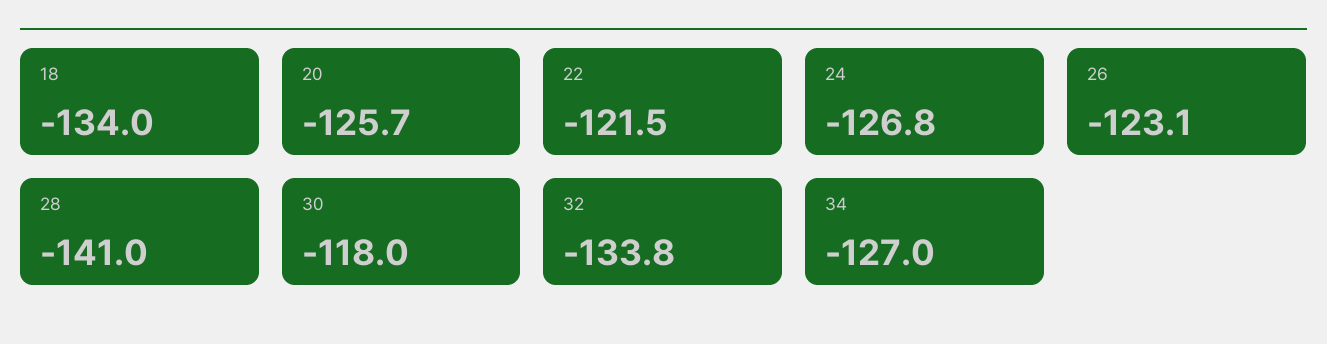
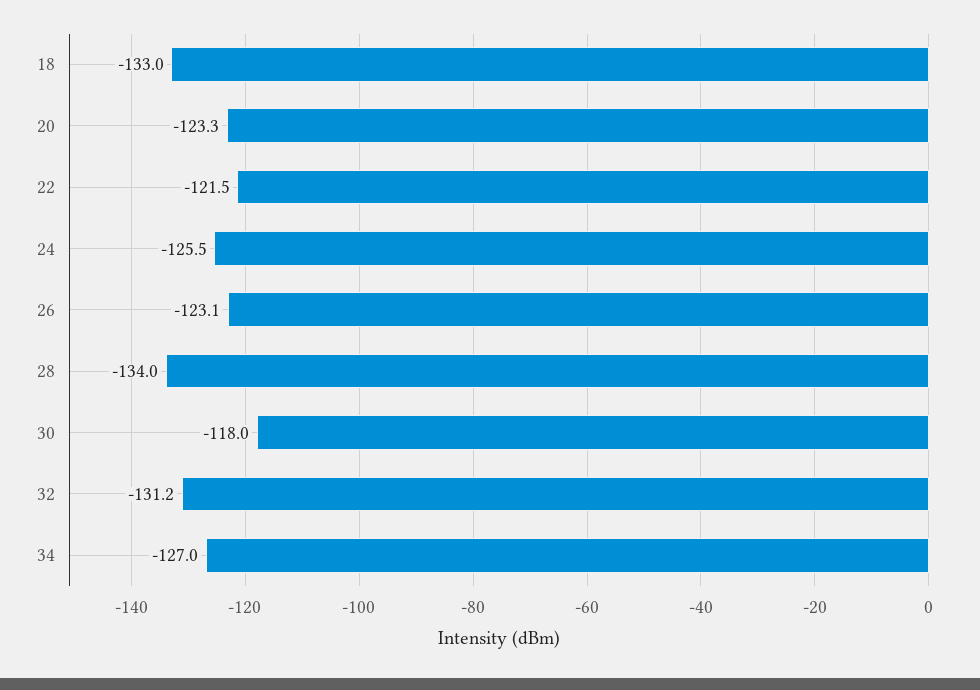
18: -134 -> -133
20: -125.7 -> -123.3
24: -126.8 -> -125.5
28: -141 -> -134
32: -133.8 -> -131.2

